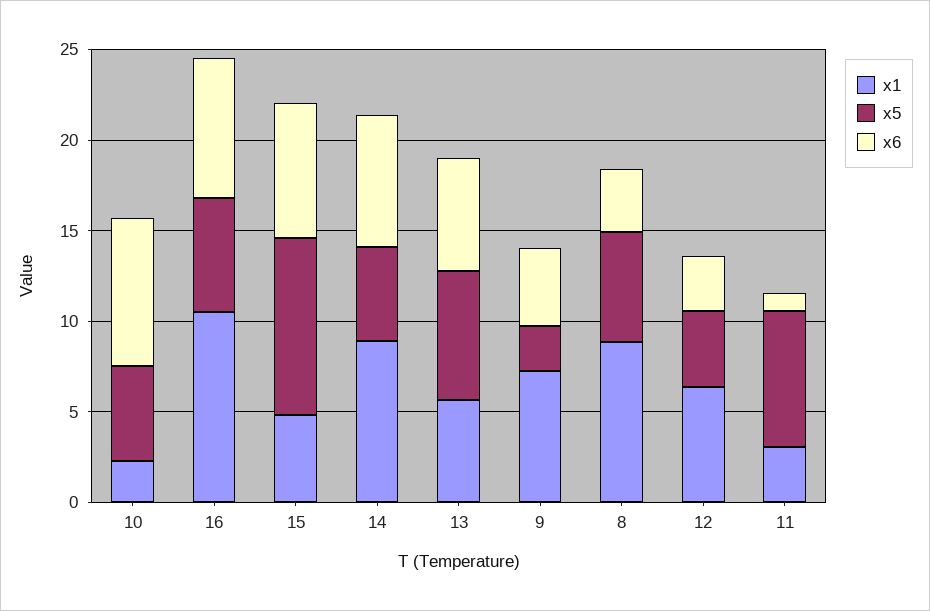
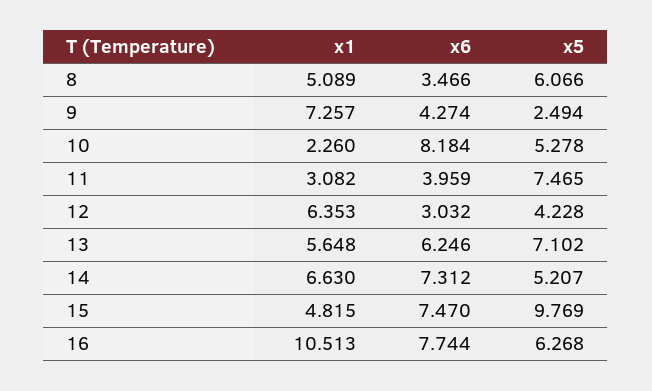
x1, 14: 9 -> 6.63
x1, 8: 9 -> 5.089
x6, 11: 1 -> 3.959

